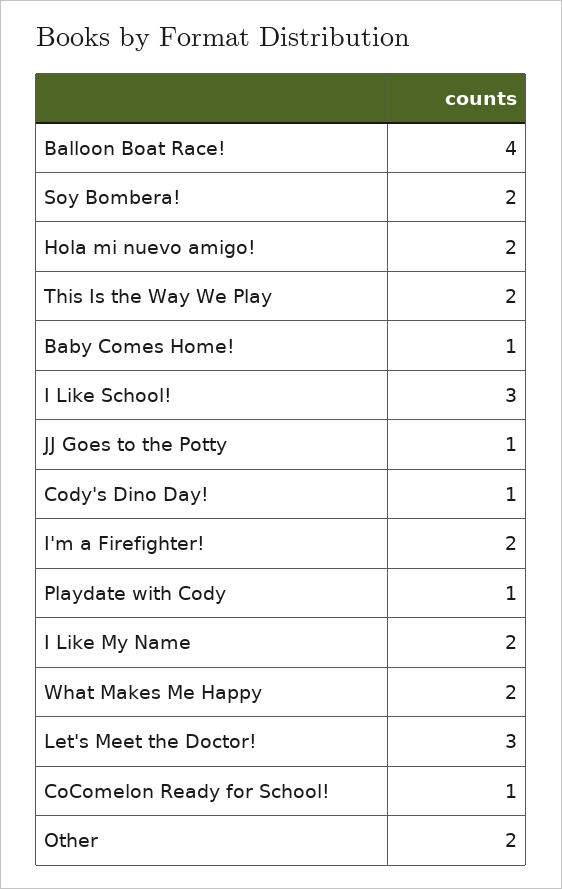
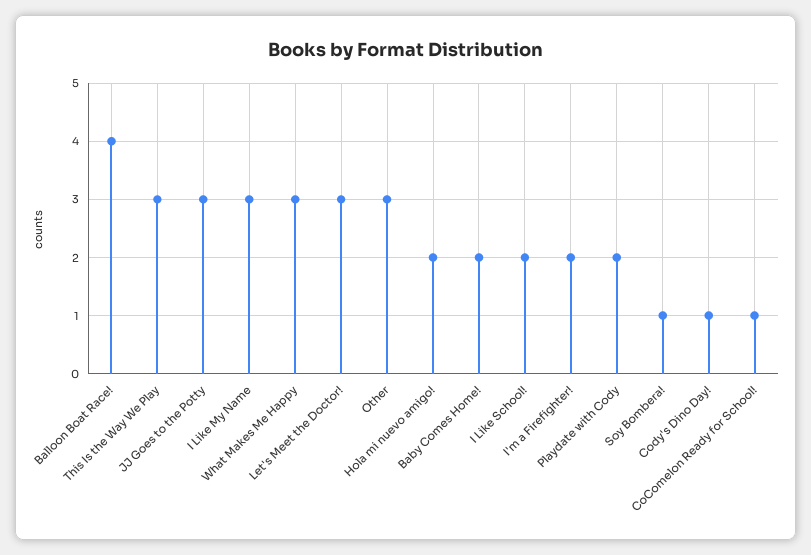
Soy Bombera!: 2 -> 1
This Is the Way We Play: 2 -> 3
Baby Comes Home!: 1 -> 2
I Like School!: 3 -> 2
JJ Goes to the Potty: 1 -> 3
Playdate with Cody: 1 -> 2
I Like My Name: 2 -> 3
What Makes Me Happy: 2 -> 3
Other: 2 -> 3

